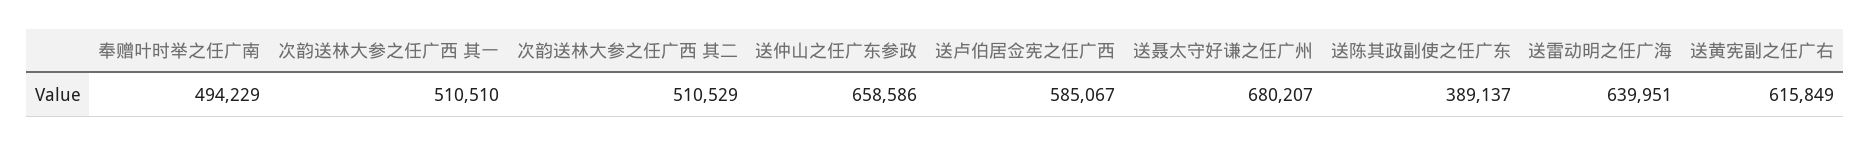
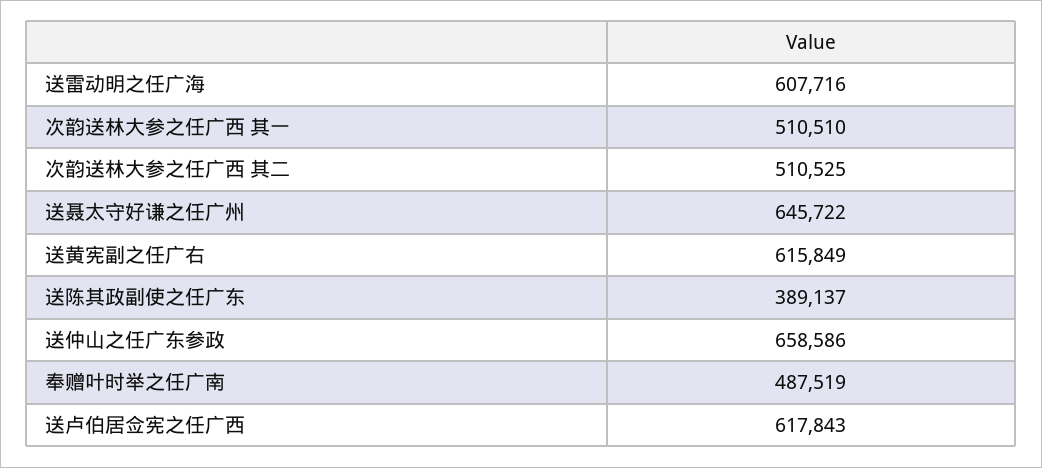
奉赠叶时举之任广南: 494229 -> 487519
次韵送林大参之任广西 其二: 510529 -> 510525
送卢伯居佥宪之任广西: 585067 -> 617843
送聂太守好谦之任广州: 680207 -> 645722
送雷动明之任广海: 639951 -> 607716

